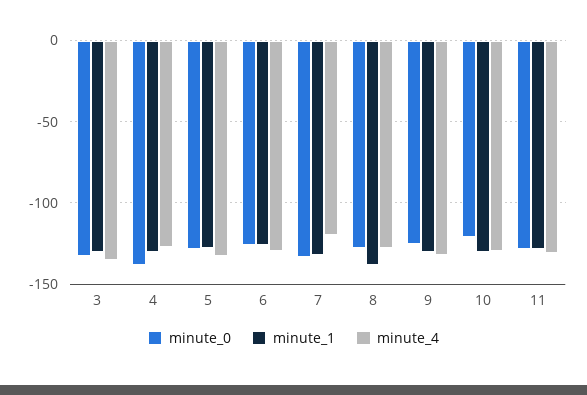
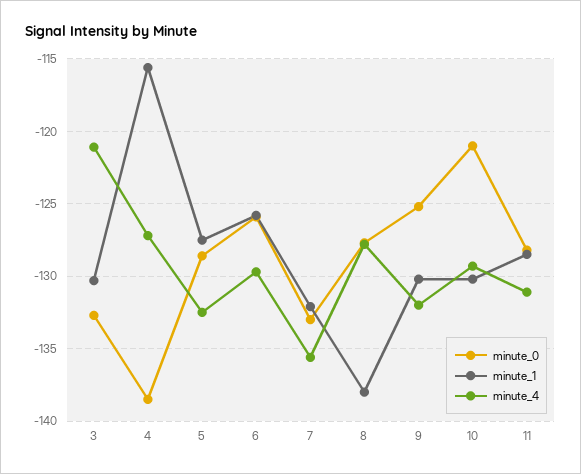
minute_4, 3: -135 -> -121
minute_1, 4: -130 -> -115.5
minute_4, 7: -120 -> -135.5

